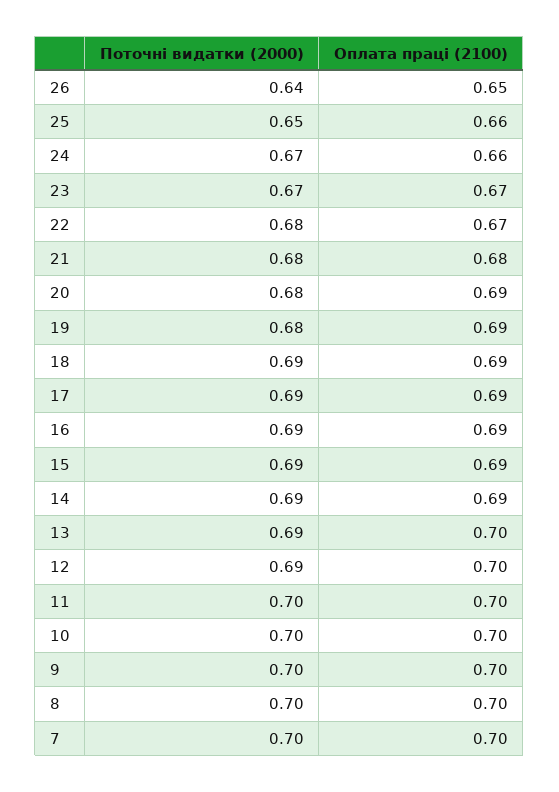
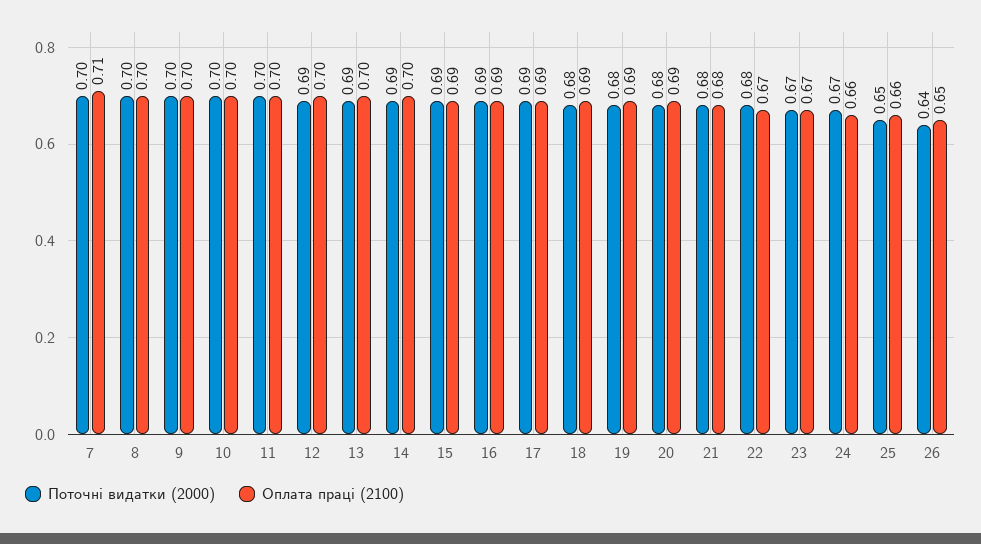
Поточні видатки (2000), 18: 0.69 -> 0.68
Оплата праці (2100), 14: 0.69 -> 0.7
Оплата праці (2100), 7: 0.7 -> 0.71

